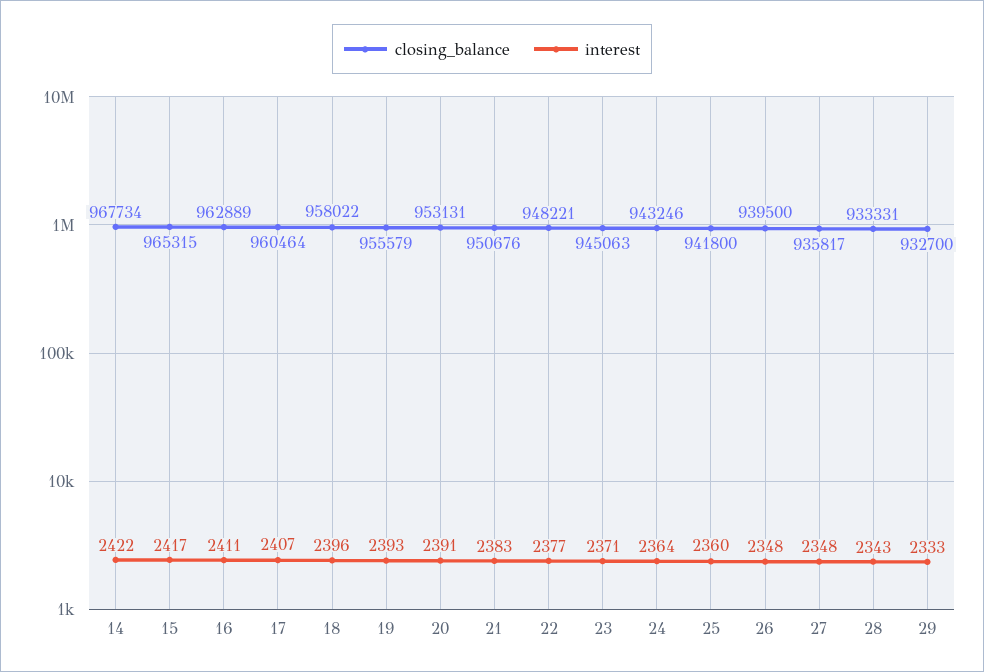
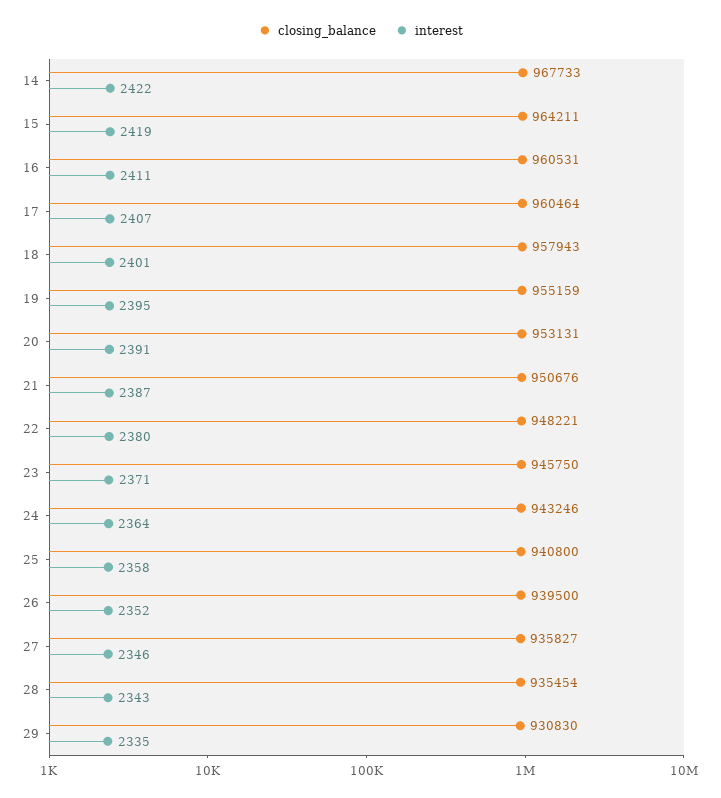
closing_balance, 14: 967734 -> 967733
closing_balance, 15: 965315 -> 964211
interest, 15: 2417 -> 2419
closing_balance, 16: 962889 -> 960531
closing_balance, 18: 958022 -> 957943
interest, 18: 2396 -> 2401
closing_balance, 19: 955579 -> 955159
interest, 19: 2393 -> 2395
interest, 21: 2383 -> 2387
interest, 22: 2377 -> 2380
closing_balance, 23: 945063 -> 945750
closing_balance, 25: 941800 -> 940800
interest, 25: 2360 -> 2358
interest, 26: 2348 -> 2352
closing_balance, 27: 935817 -> 935827
interest, 27: 2348 -> 2346
closing_balance, 28: 933331 -> 935454
closing_balance, 29: 932700 -> 930830
interest, 29: 2333 -> 2335

